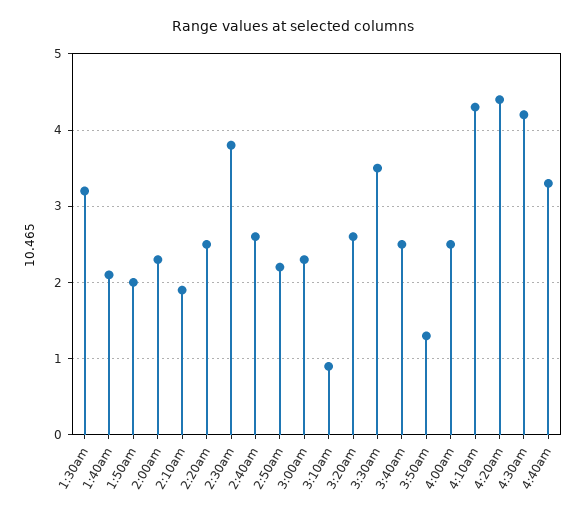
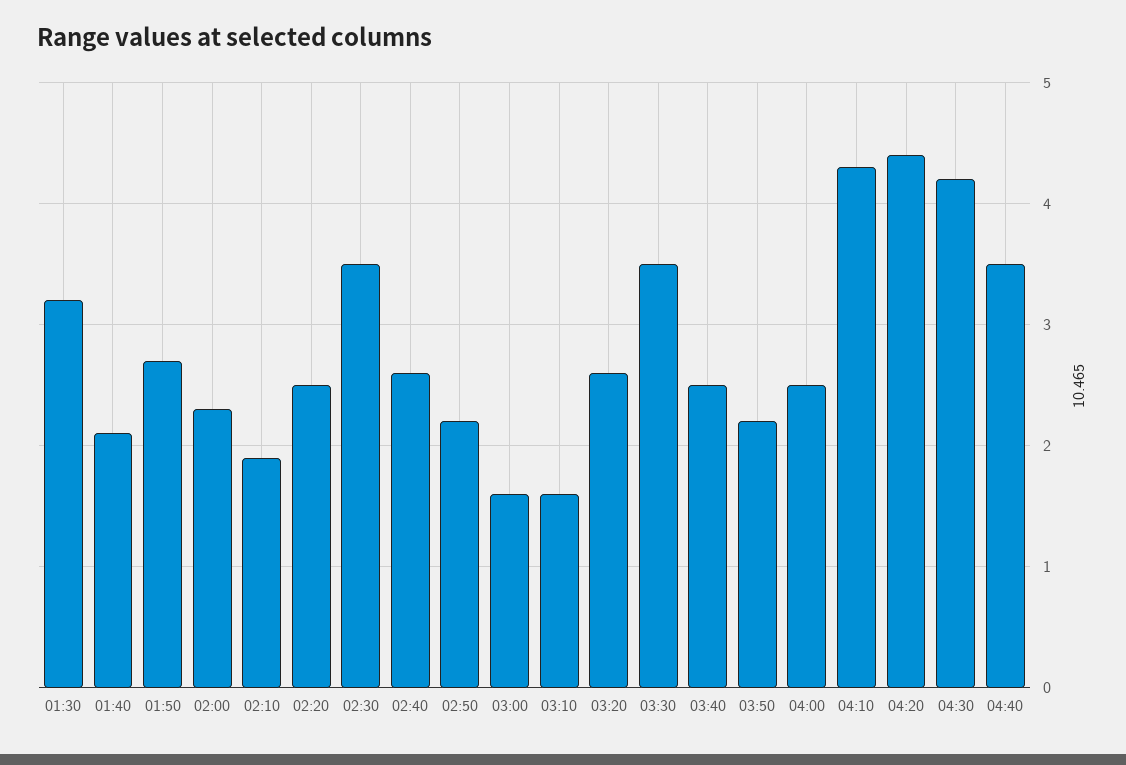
1:50am: 2 -> 2.7
2:30am: 3.8 -> 3.5
3:00am: 2.3 -> 1.6
3:10am: 0.9 -> 1.6
3:50am: 1.3 -> 2.2
4:40am: 3.3 -> 3.5

